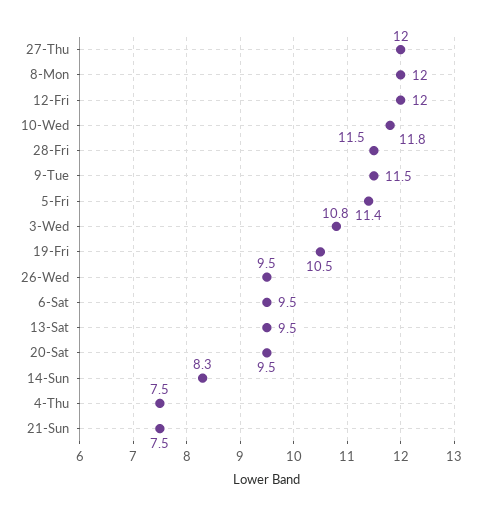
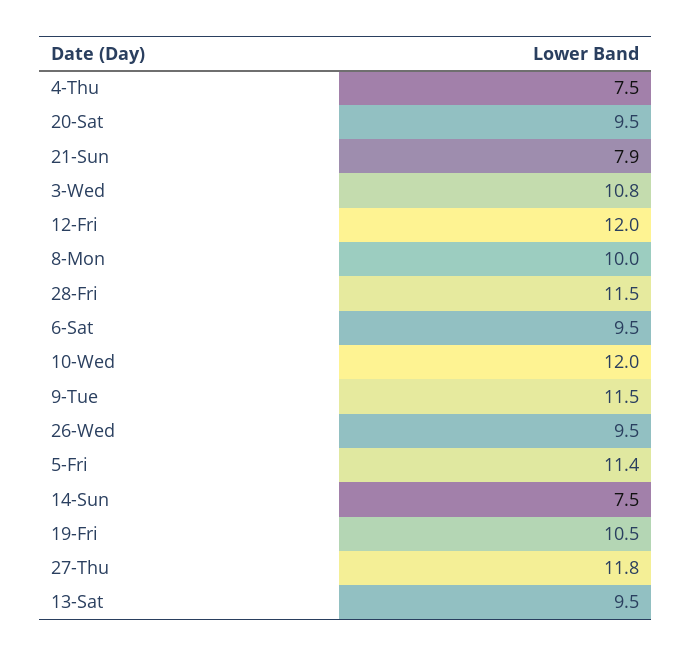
27-Thu: 12 -> 11.8
8-Mon: 12 -> 10
10-Wed: 11.8 -> 12
14-Sun: 8.3 -> 7.5
21-Sun: 7.5 -> 7.9

